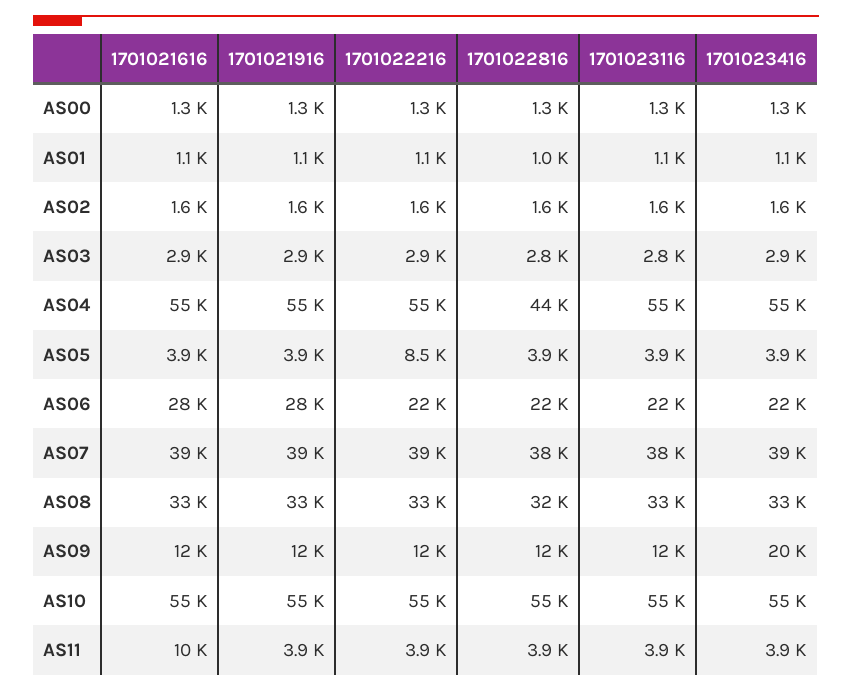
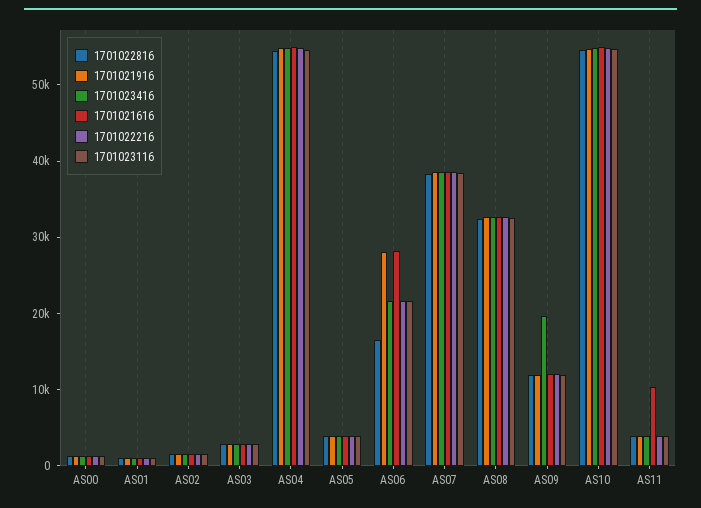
1701022816, AS04: 44000 -> 54000
1701022216, AS05: 8500 -> 4000
1701022816, AS06: 22000 -> 16000

